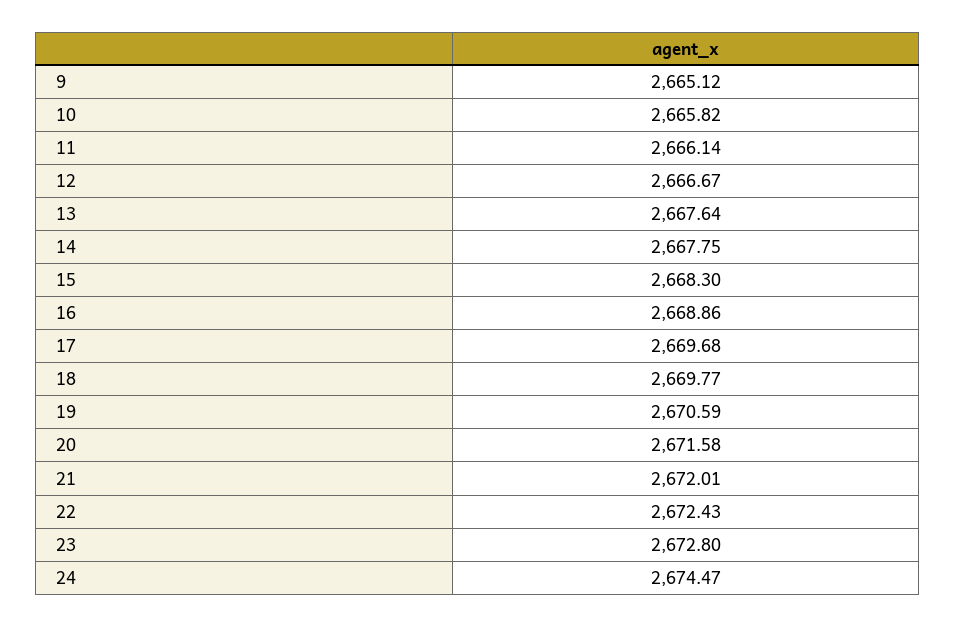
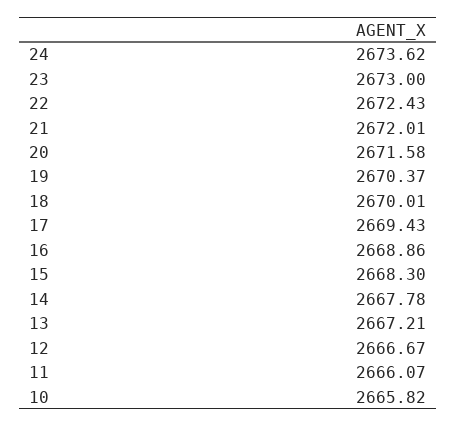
9: 2665.12 -> none
11: 2666.14 -> 2666.07
13: 2667.64 -> 2667.21
14: 2667.75 -> 2667.78
17: 2669.68 -> 2669.43
18: 2669.77 -> 2670.01
19: 2670.59 -> 2670.37
23: 2672.8 -> 2673
24: 2674.47 -> 2673.62

